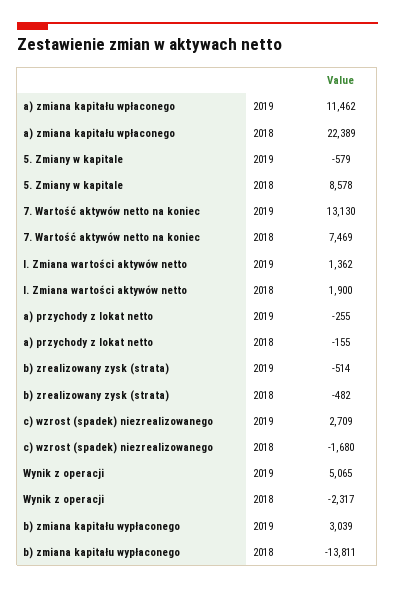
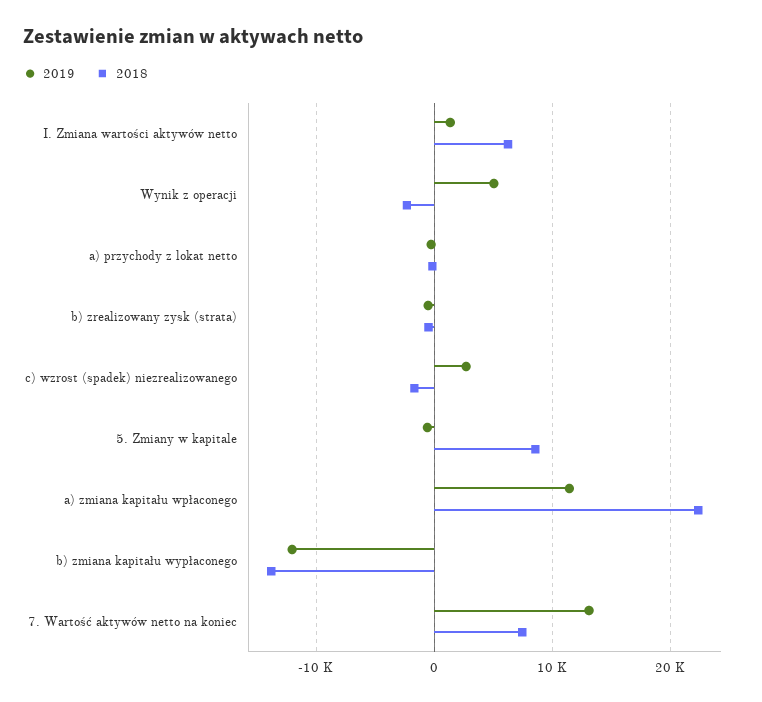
2018, I. Zmiana wartości aktywów netto: 1900 -> 6000
2019, b) zmiana kapitału wypłaconego: 3039 -> -12000

